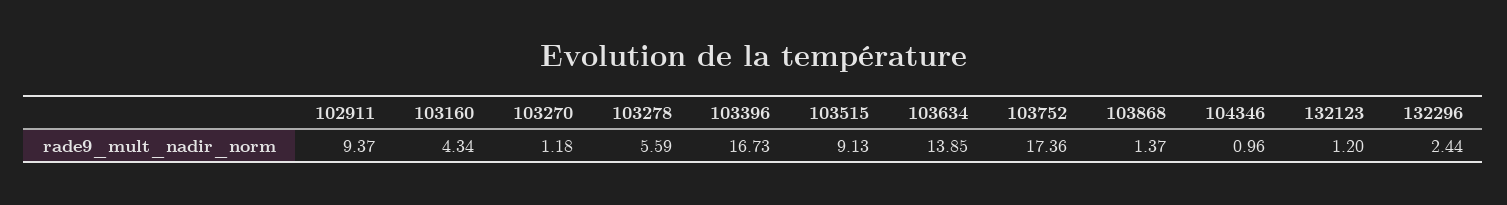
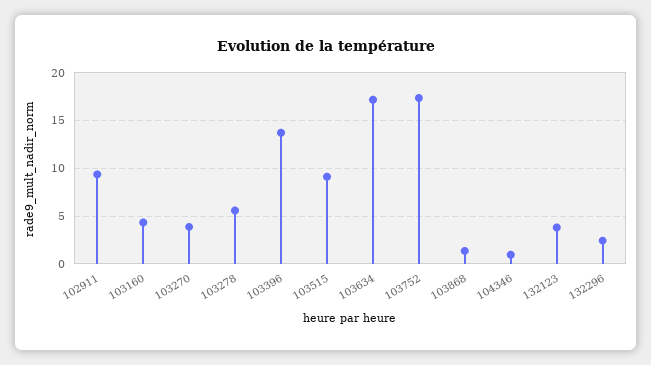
103270: 1.18 -> 4
103396: 16.73 -> 14
103634: 13.85 -> 17
132123: 1.2 -> 4

